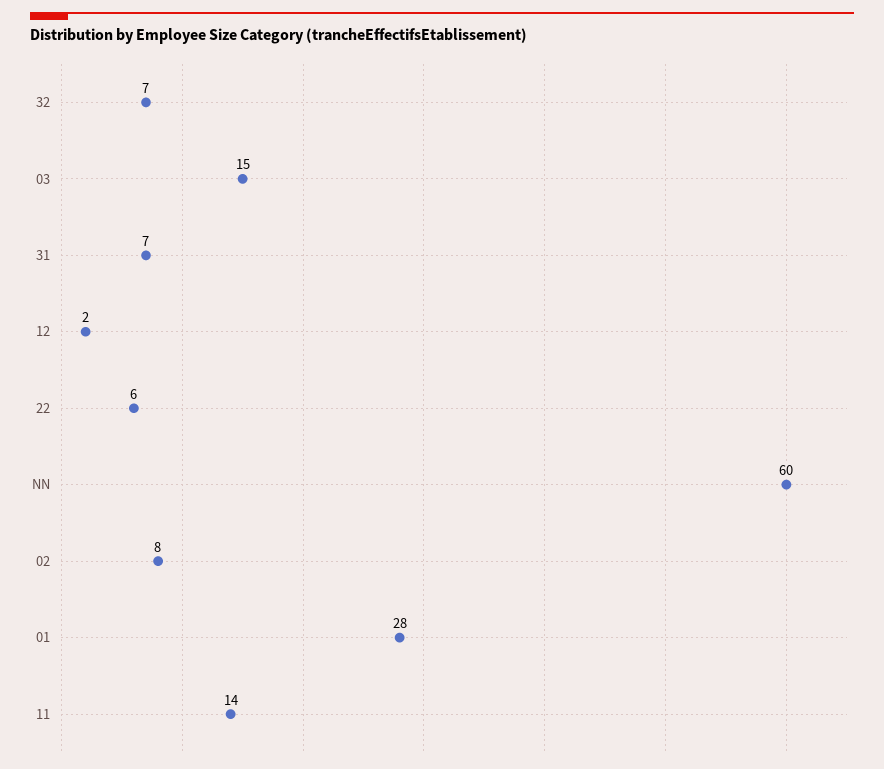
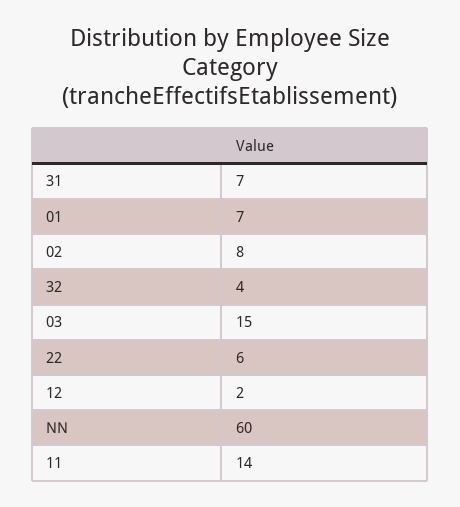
32: 7 -> 4
01: 28 -> 7

